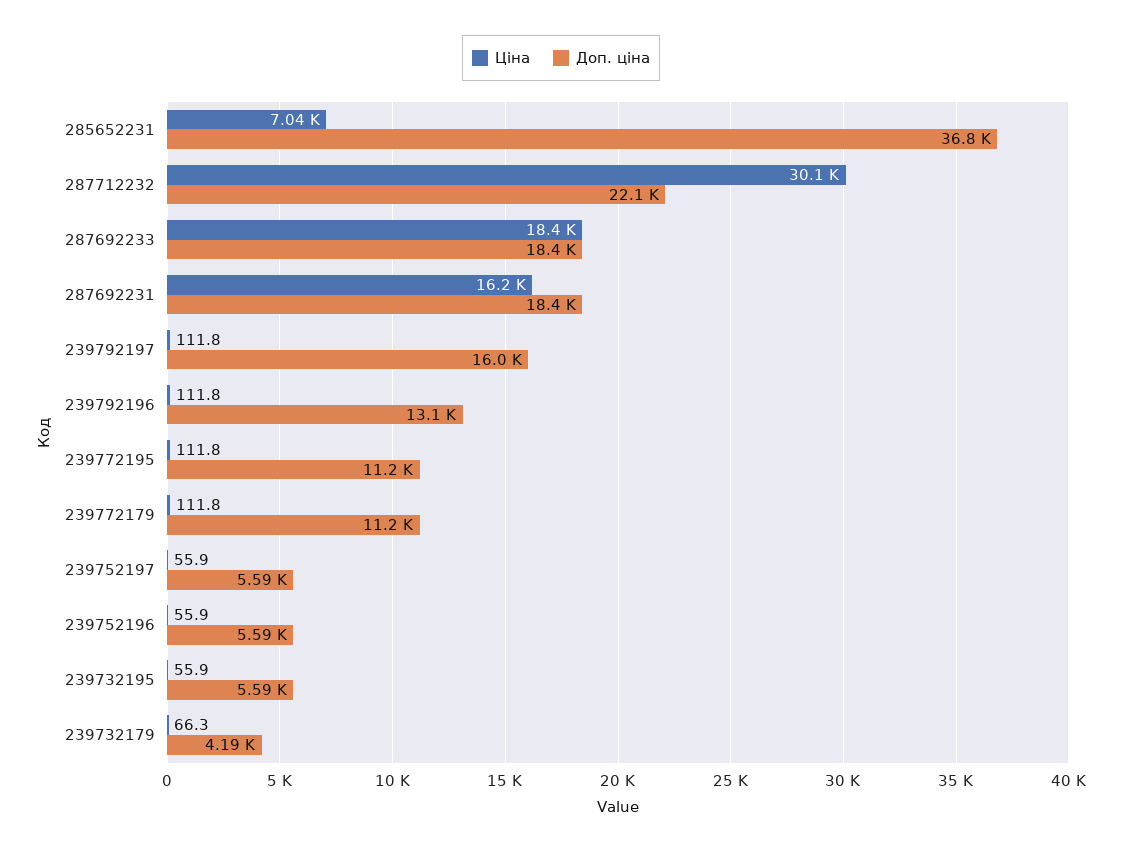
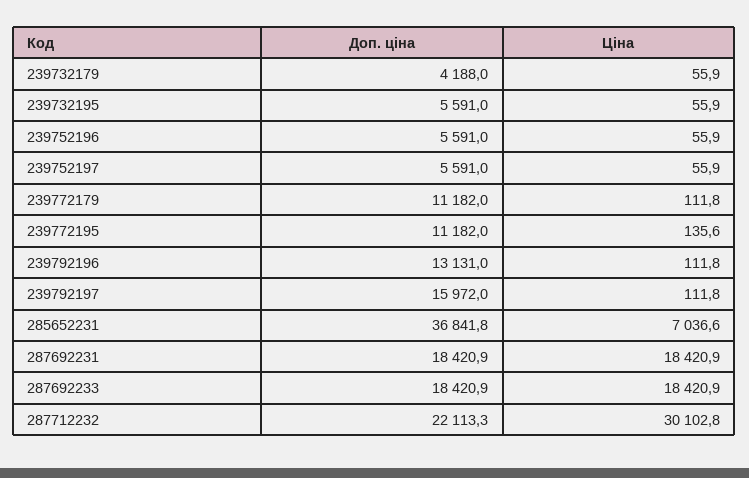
Ціна, 287692231: 16200 -> 18420.9
Ціна, 239772195: 111.8 -> 135.6
Ціна, 239732179: 66.3 -> 55.9

